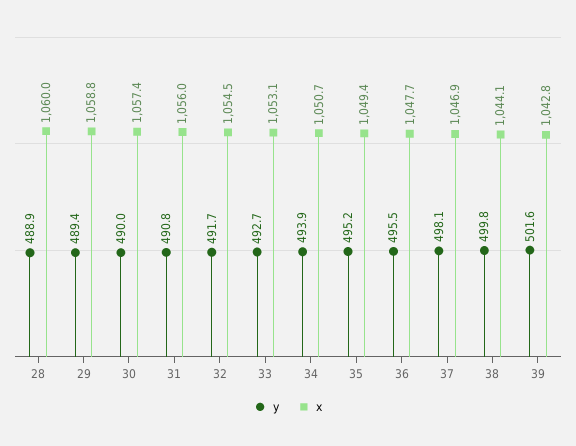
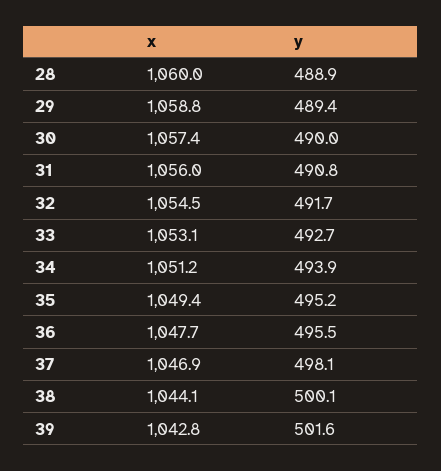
x, 34: 1050.7 -> 1051.2
y, 38: 499.8 -> 500.1

